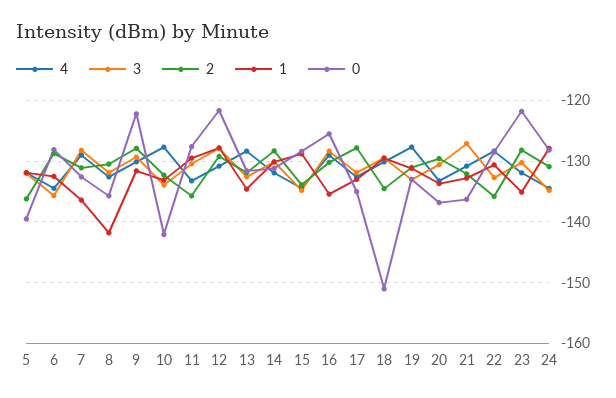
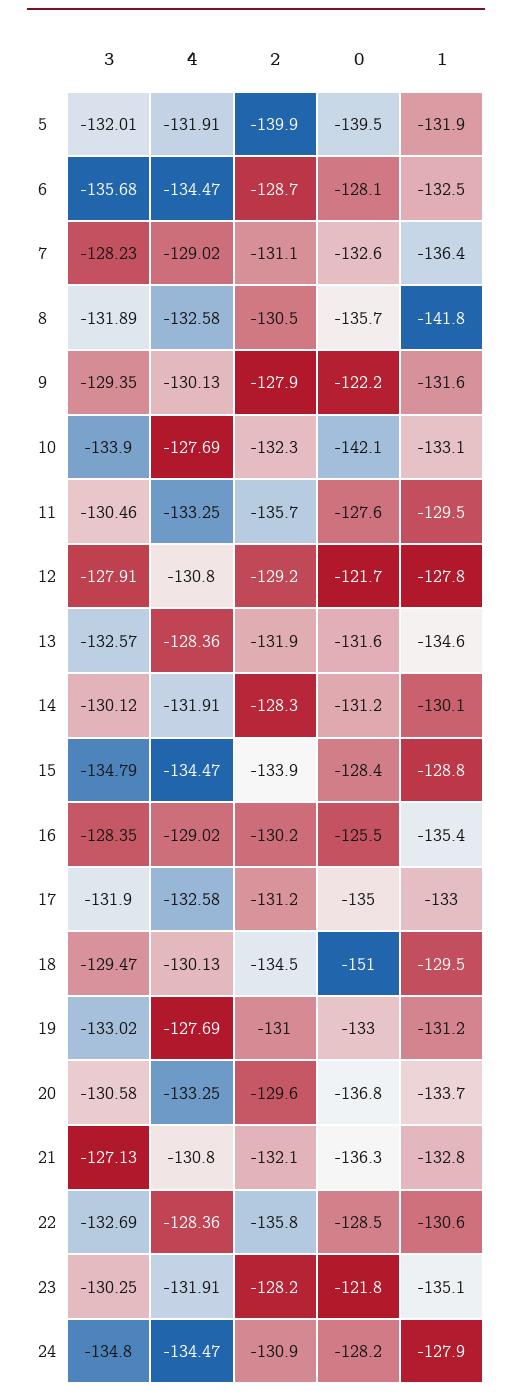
2, 5: -136 -> -139.9
2, 17: -128 -> -131.2

